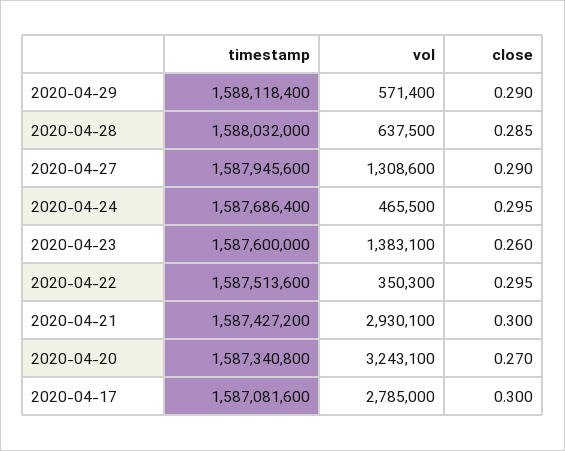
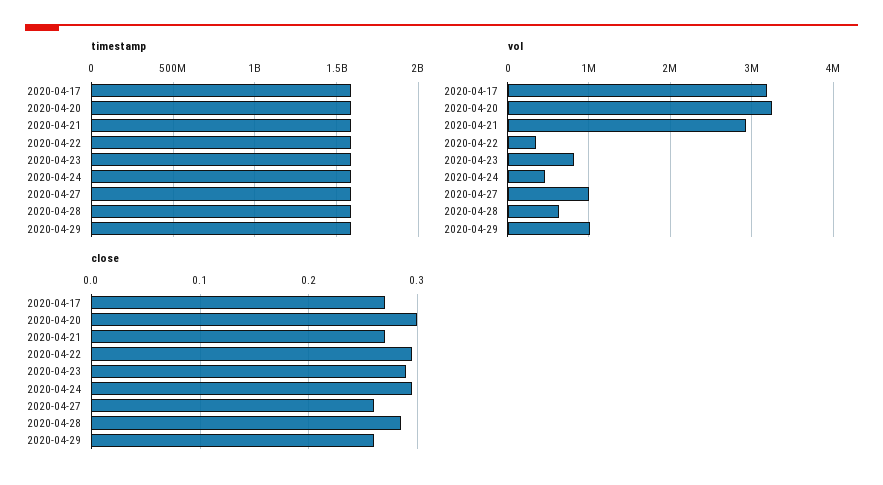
vol, 2020-04-29: 571400 -> 1000000
close, 2020-04-29: 0.29 -> 0.26
vol, 2020-04-27: 1308600 -> 1000000
close, 2020-04-27: 0.29 -> 0.26
vol, 2020-04-23: 1383100 -> 800000
close, 2020-04-23: 0.26 -> 0.29
close, 2020-04-21: 0.3 -> 0.27
close, 2020-04-20: 0.27 -> 0.3
vol, 2020-04-17: 2785000 -> 3200000
close, 2020-04-17: 0.3 -> 0.27

